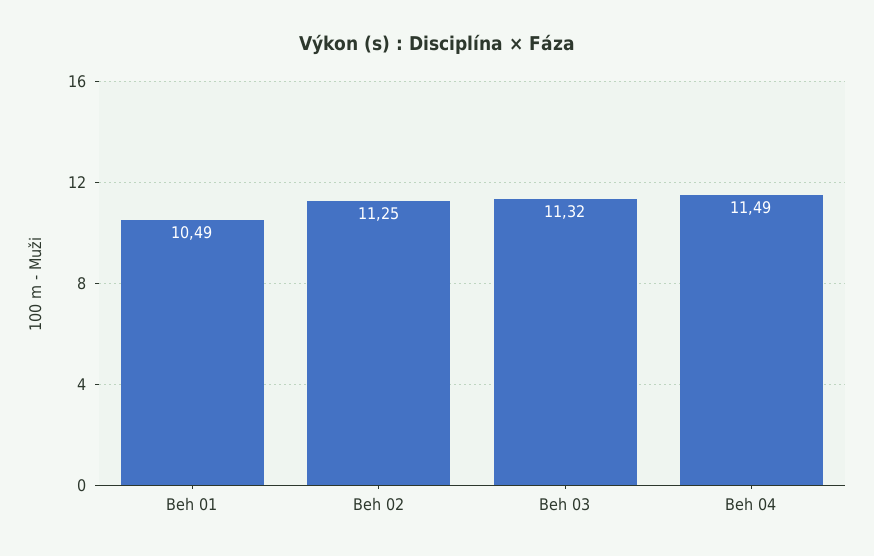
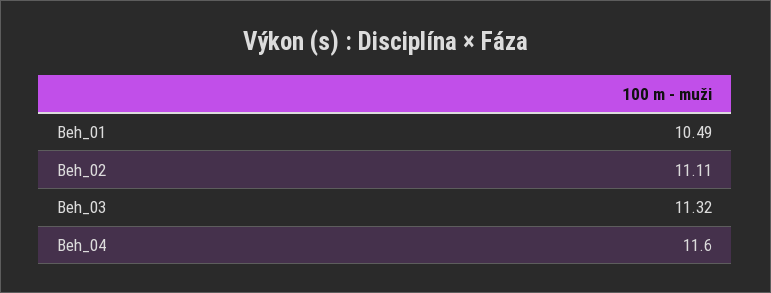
Beh 02: 11.25 -> 11.11
Beh 04: 11.49 -> 11.6

